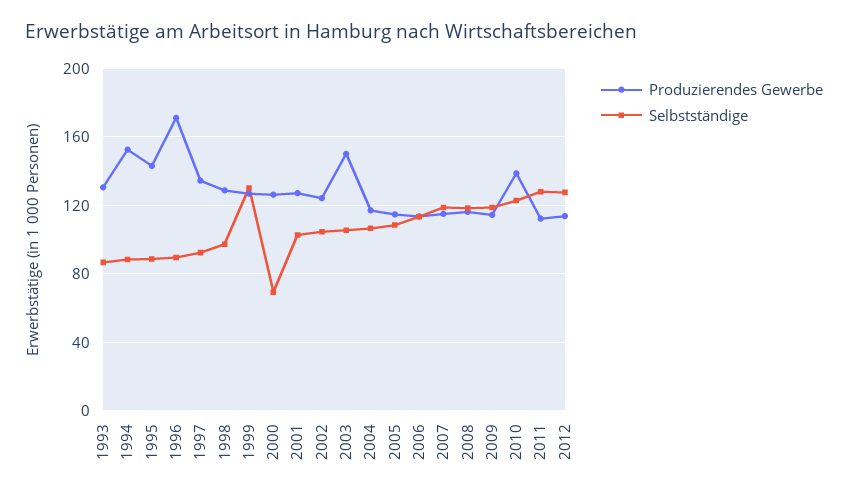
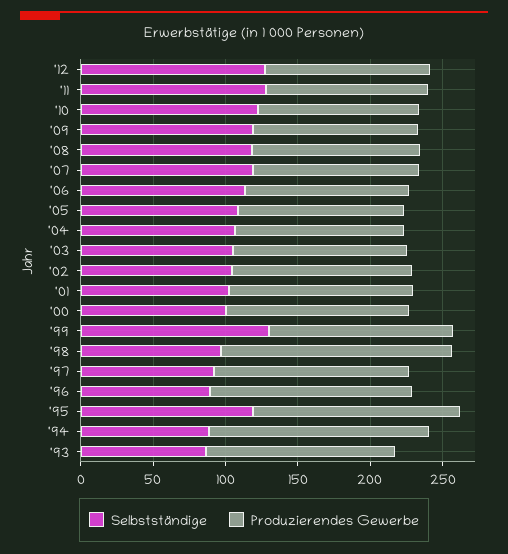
Selbstständige, 1995: 90 -> 120
Produzierendes Gewerbe, 1996: 170 -> 140
Produzierendes Gewerbe, 1998: 130 -> 160
Selbstständige, 2000: 70 -> 100
Produzierendes Gewerbe, 2003: 150 -> 120
Produzierendes Gewerbe, 2010: 140 -> 110

